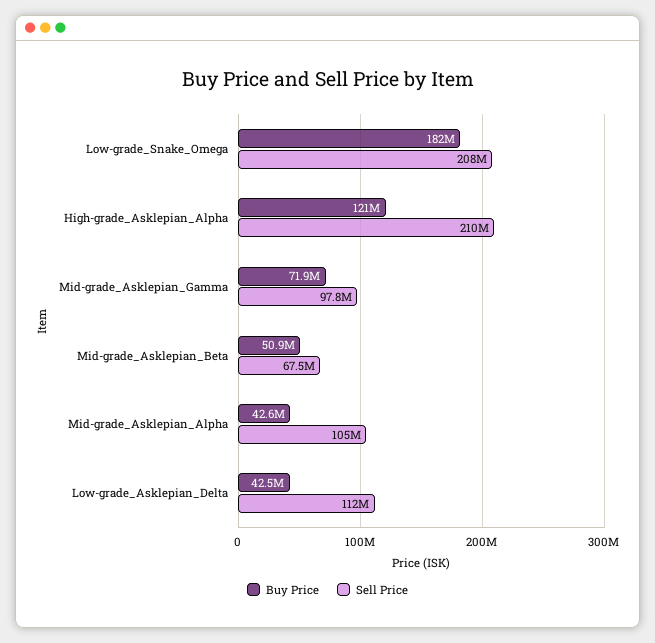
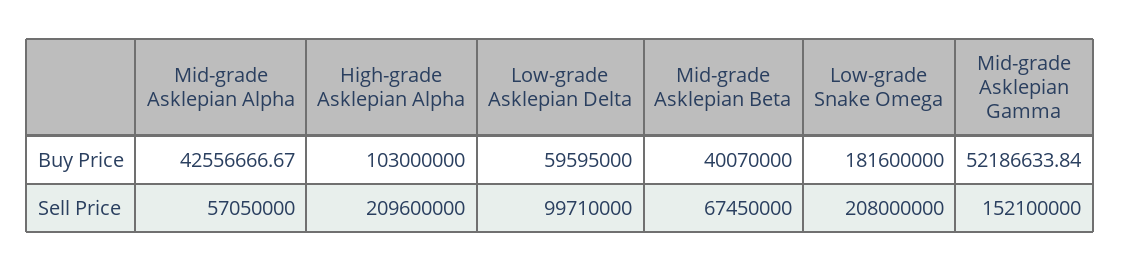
Buy Price, High-grade_Asklepian_Alpha: 121000000 -> 103000000
Buy Price, Mid-grade_Asklepian_Gamma: 71900000 -> 52186633.84
Sell Price, Mid-grade_Asklepian_Gamma: 97800000 -> 152100000
Buy Price, Mid-grade_Asklepian_Beta: 50900000 -> 40070000
Sell Price, Mid-grade_Asklepian_Alpha: 105000000 -> 57050000
Buy Price, Low-grade_Asklepian_Delta: 42500000 -> 59595000
Sell Price, Low-grade_Asklepian_Delta: 112000000 -> 99710000

